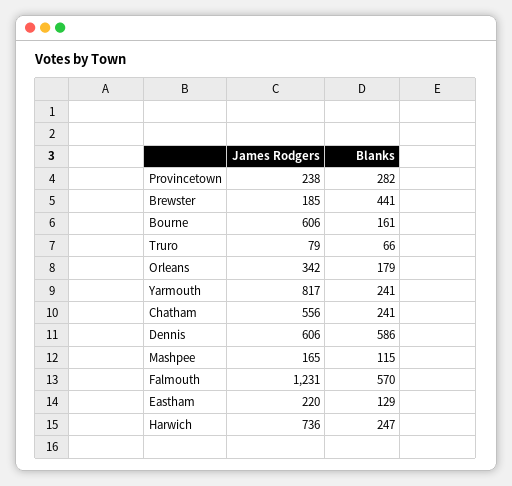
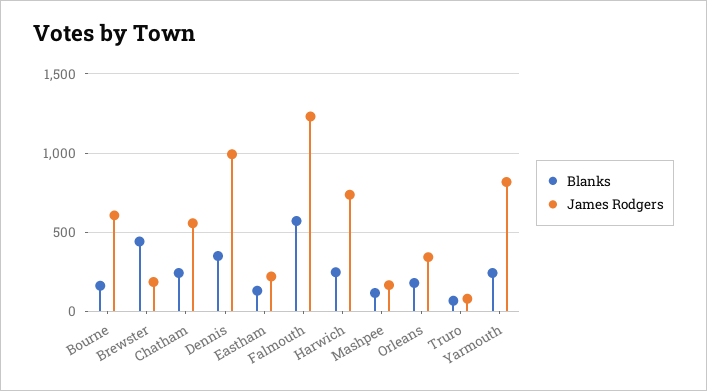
James Rodgers, Provincetown: 238 -> none
Blanks, Provincetown: 282 -> none
James Rodgers, Dennis: 606 -> 1000
Blanks, Dennis: 586 -> 350

